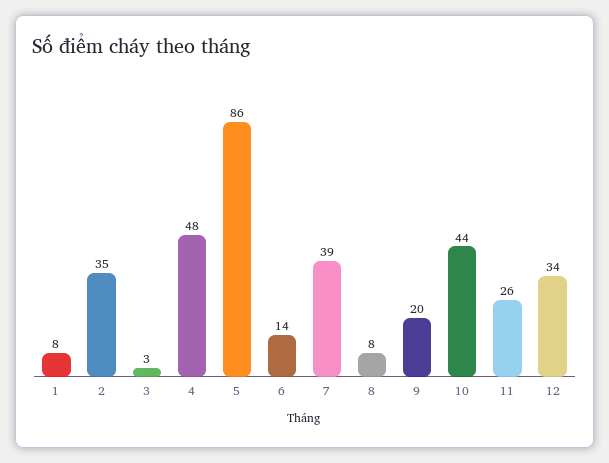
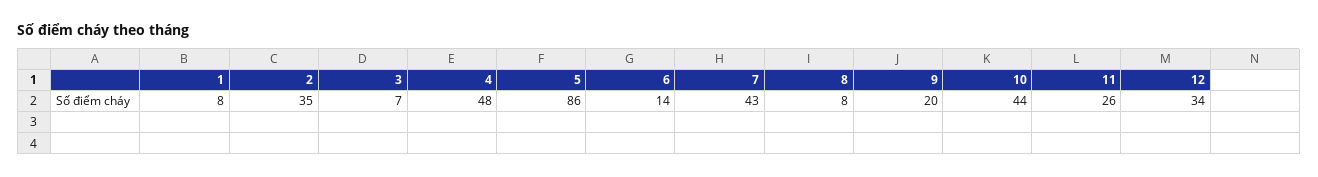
3: 3 -> 7
7: 39 -> 43

